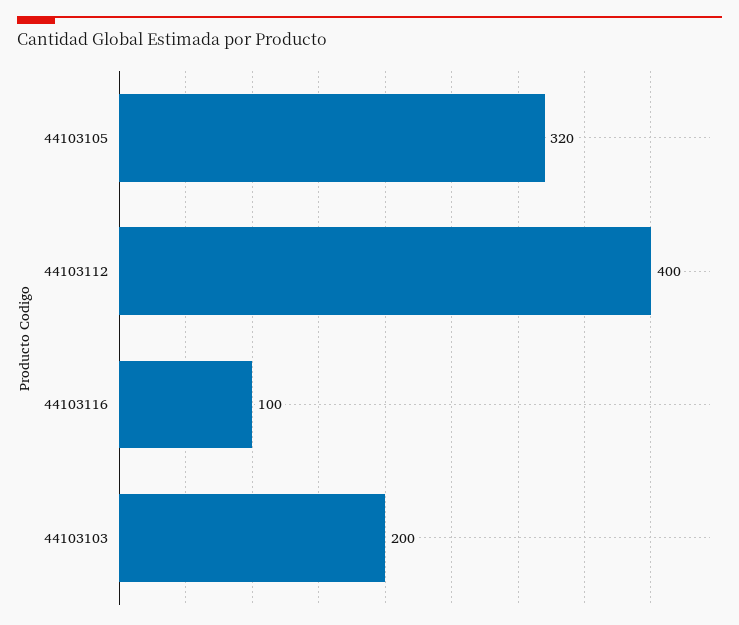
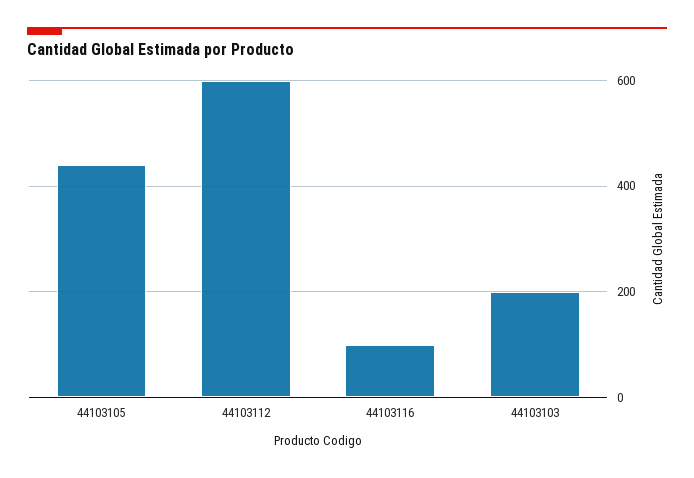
44103105: 320 -> 440
44103112: 400 -> 600

